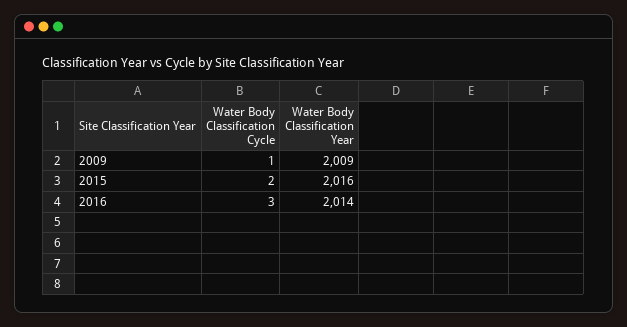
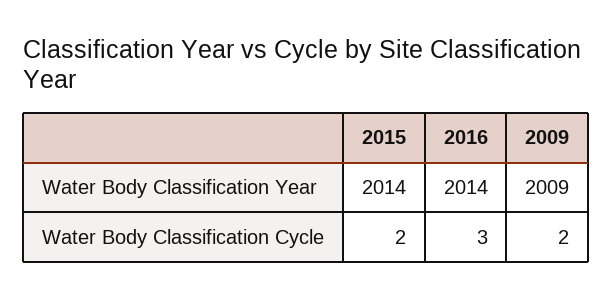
Water Body Classification Cycle, 2009: 1 -> 2
Water Body Classification Year, 2015: 2016 -> 2014

